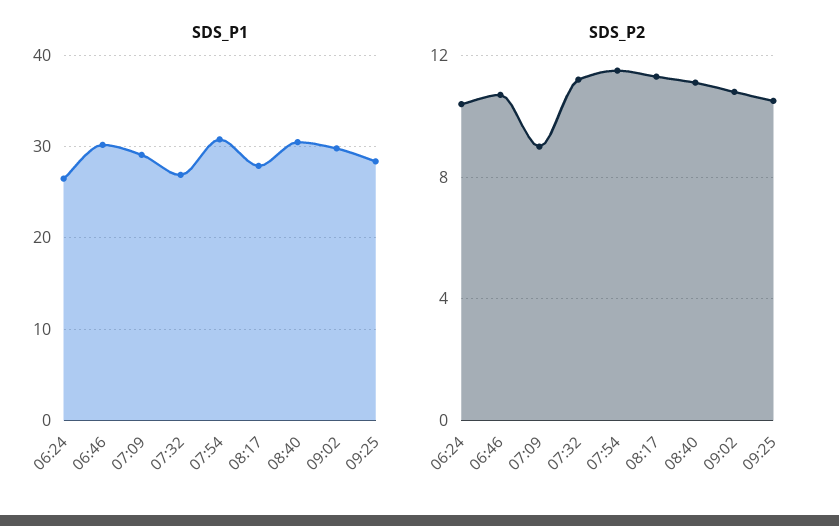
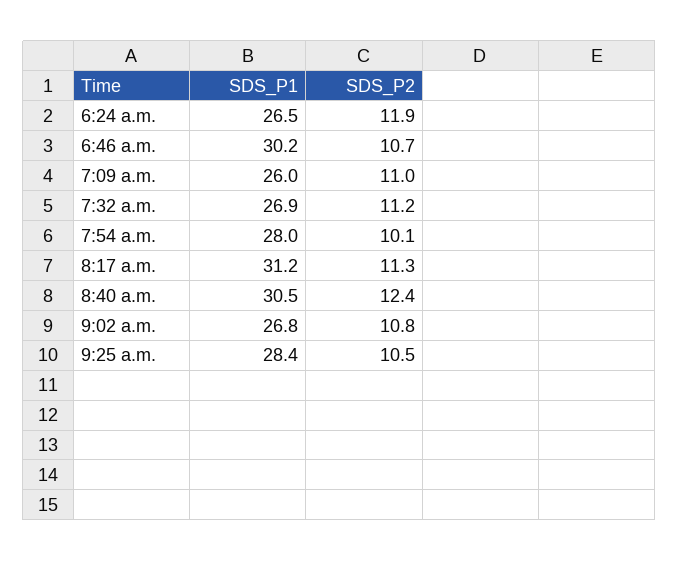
SDS_P1, 07:09: 29 -> 26
SDS_P1, 07:54: 31 -> 28
SDS_P1, 08:17: 28 -> 31.2
SDS_P1, 09:02: 30 -> 26.8
SDS_P2, 06:24: 10.5 -> 11.9
SDS_P2, 07:09: 9 -> 11
SDS_P2, 07:54: 11.5 -> 10.1
SDS_P2, 08:40: 11 -> 12.4

